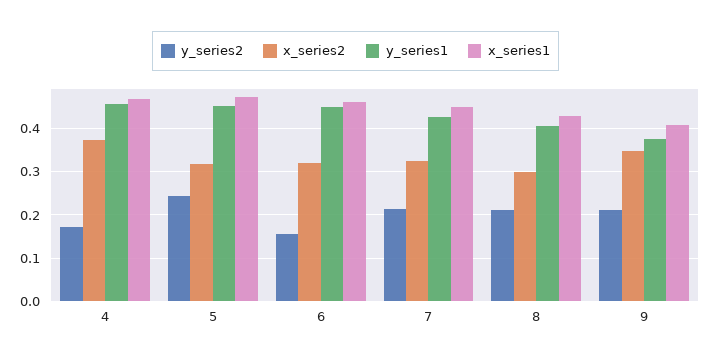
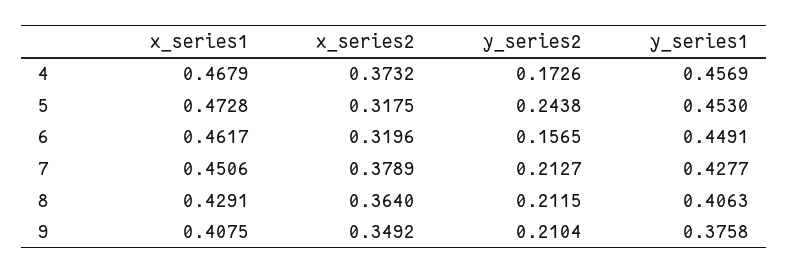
x_series2, 7: 0.32 -> 0.3789
x_series2, 8: 0.3 -> 0.364

